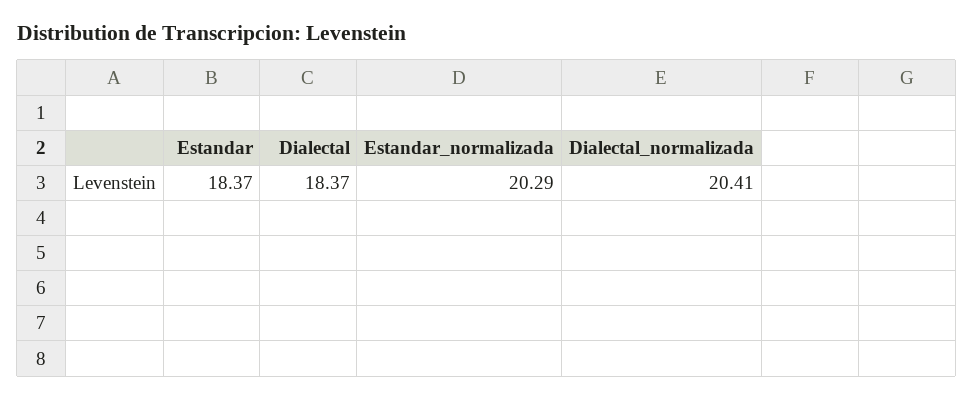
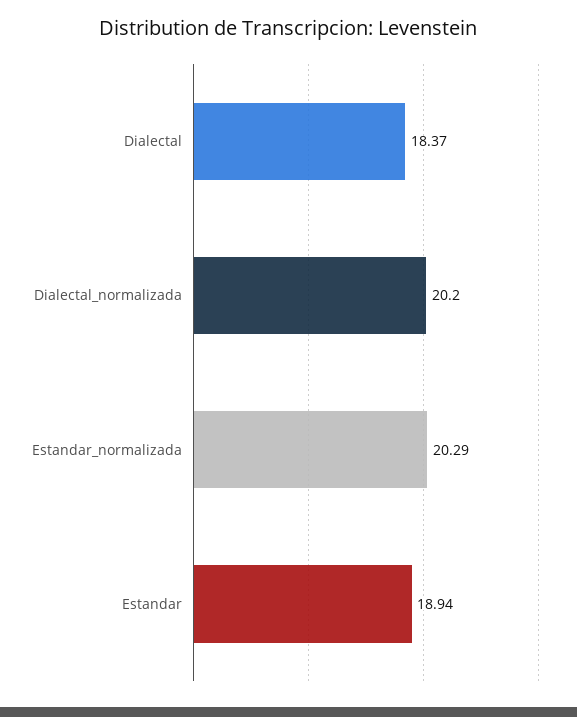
Estandar: 18.37 -> 18.94
Dialectal_normalizada: 20.41 -> 20.2

